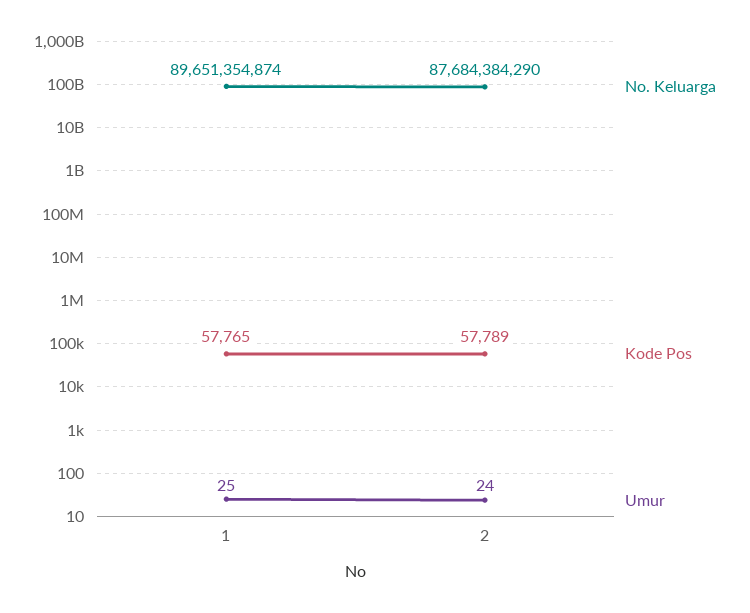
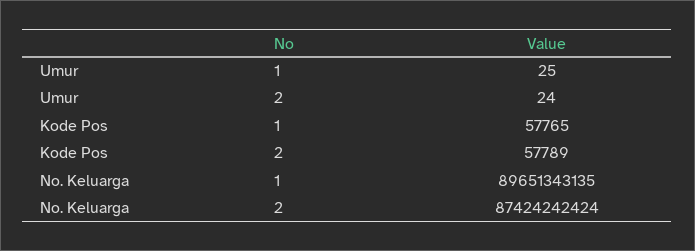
No. Keluarga, 1: 89651354874 -> 89651343135
No. Keluarga, 2: 87684384290 -> 87424242424

